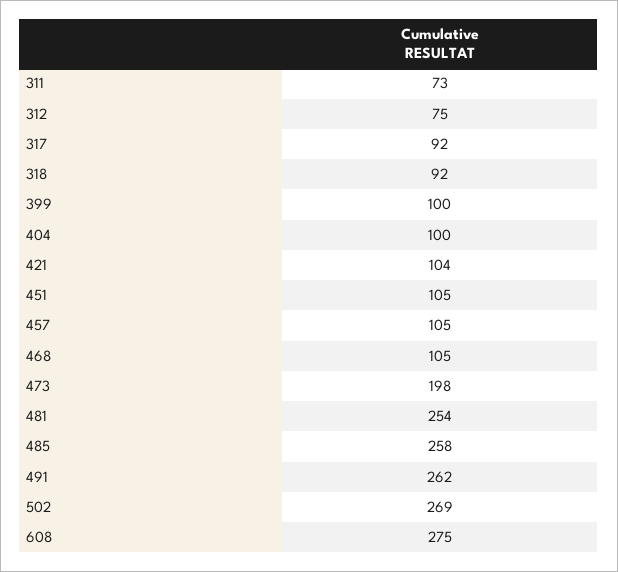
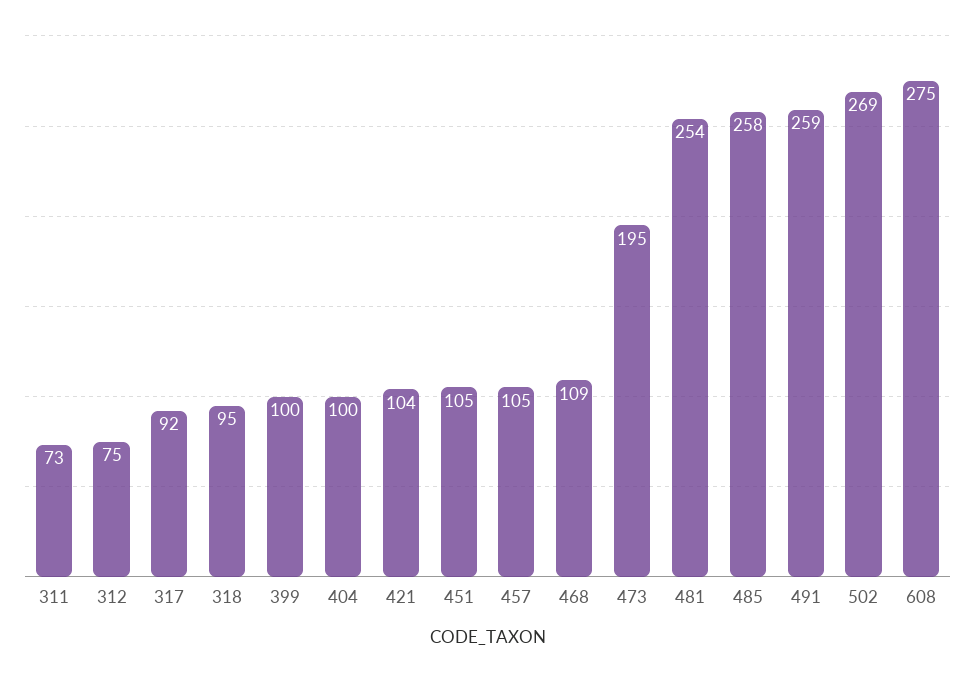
318: 92 -> 95
468: 105 -> 109
473: 198 -> 195
491: 262 -> 259

